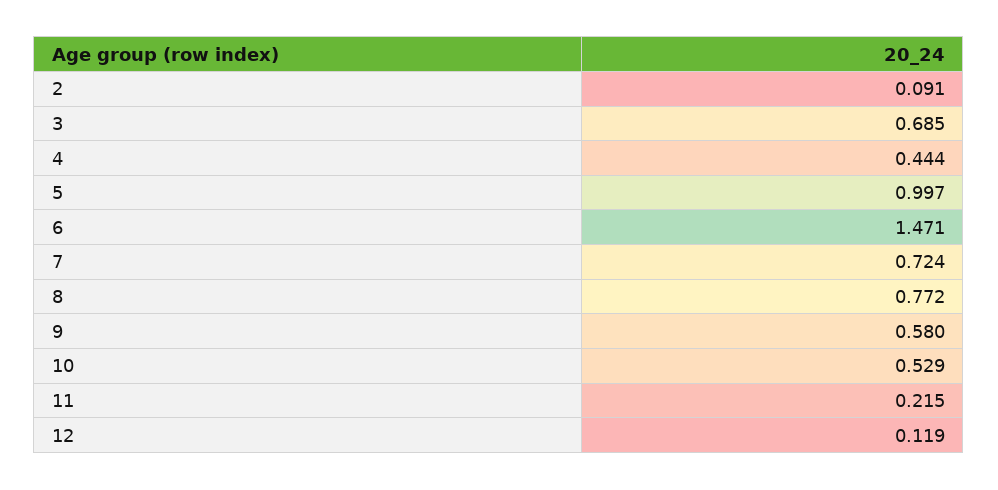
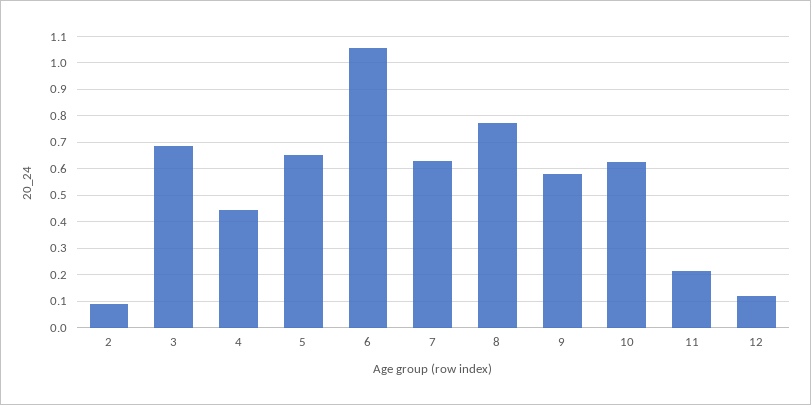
5: 0.997 -> 0.65
6: 1.471 -> 1.05
7: 0.724 -> 0.625
10: 0.529 -> 0.625

